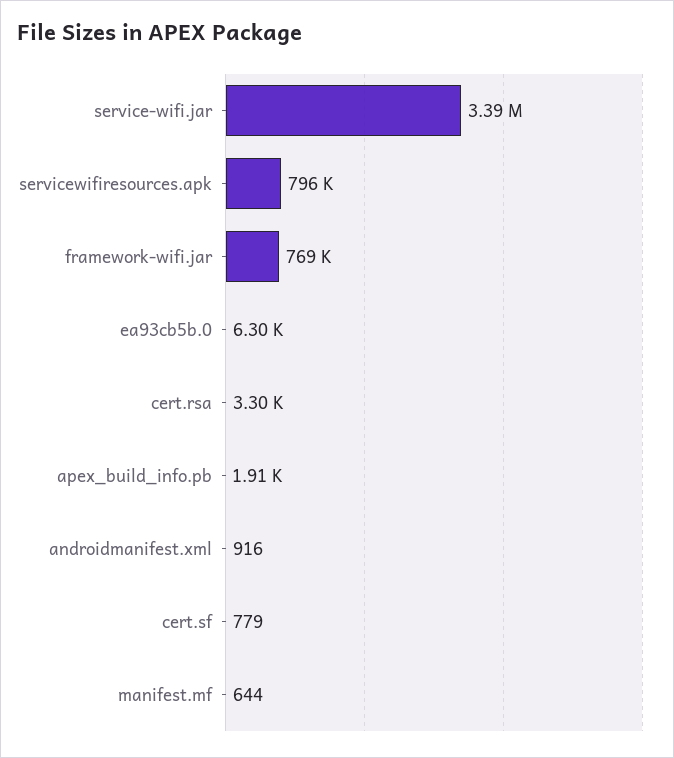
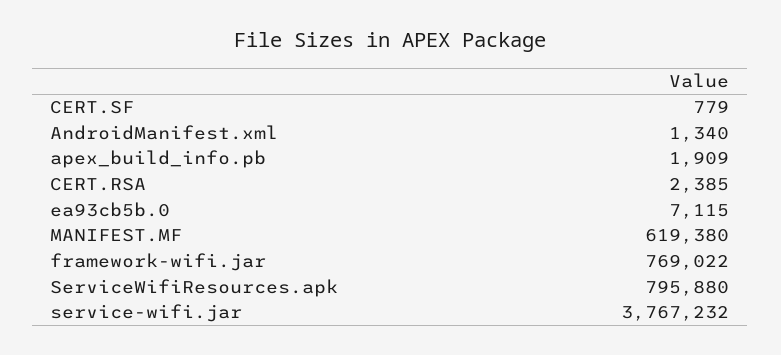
service-wifi.jar: 3390000 -> 3767232
ea93cb5b.0: 6300 -> 7115
cert.rsa: 3300 -> 2385
androidmanifest.xml: 916 -> 1340
manifest.mf: 644 -> 619380

